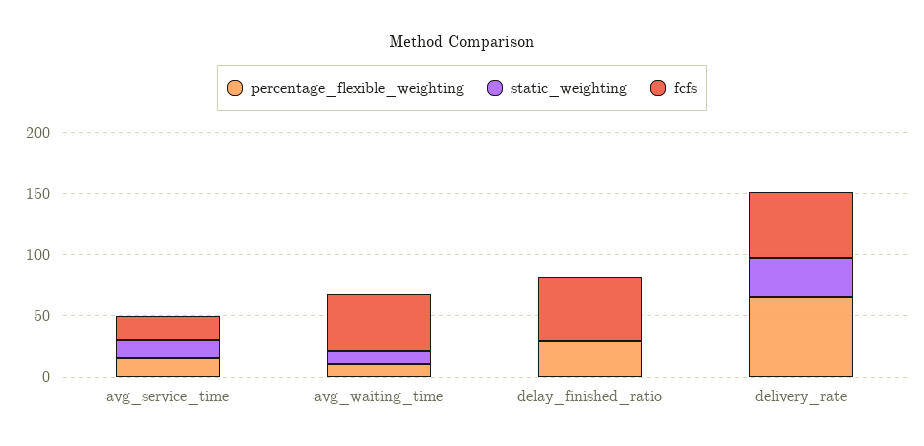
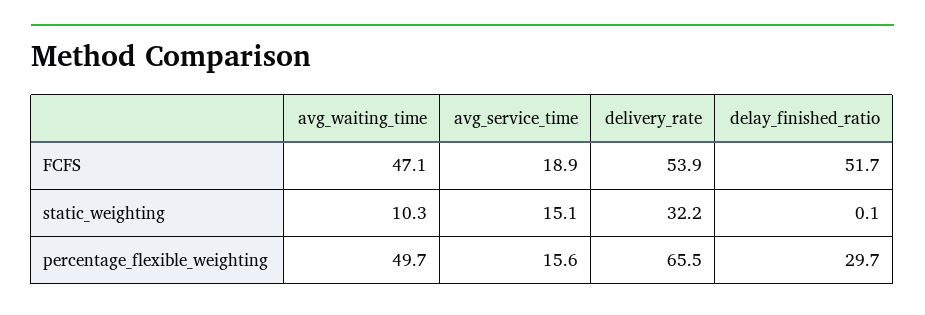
percentage_flexible_weighting, avg_waiting_time: 10 -> 49.7

